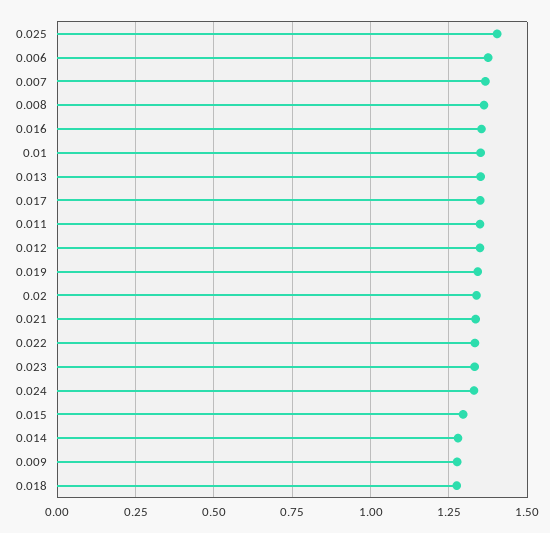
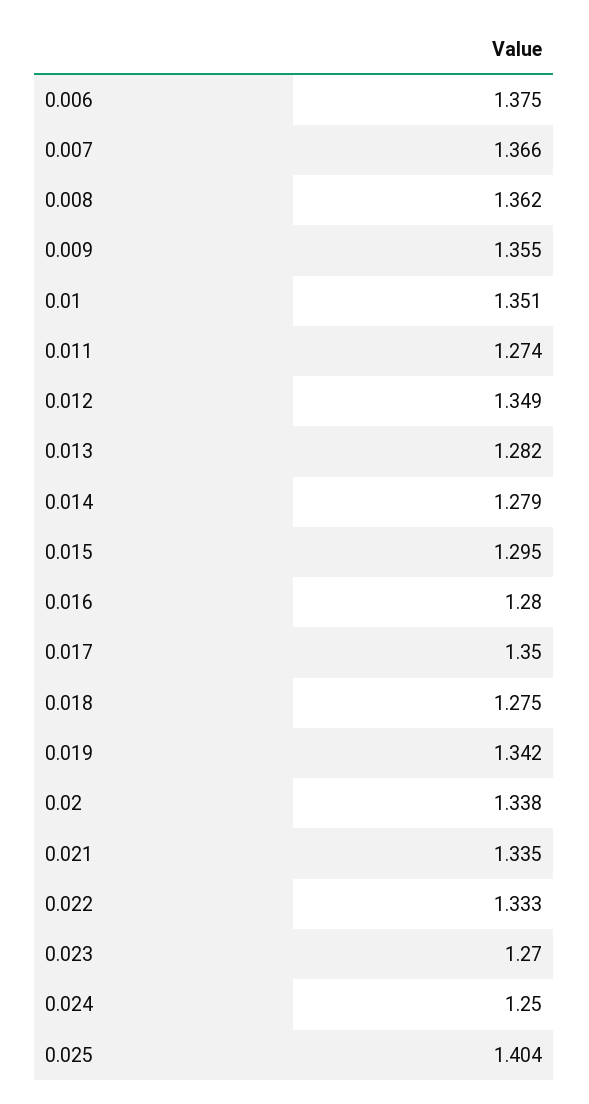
0.016: 1.35 -> 1.28
0.013: 1.35 -> 1.282
0.011: 1.35 -> 1.274
0.023: 1.325 -> 1.27
0.024: 1.325 -> 1.25
0.009: 1.275 -> 1.355

